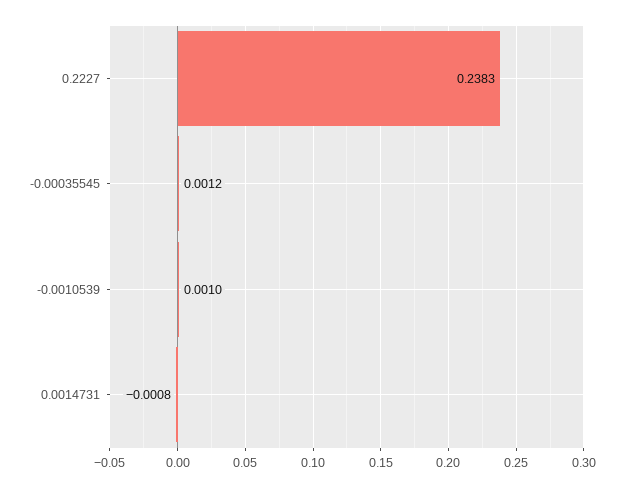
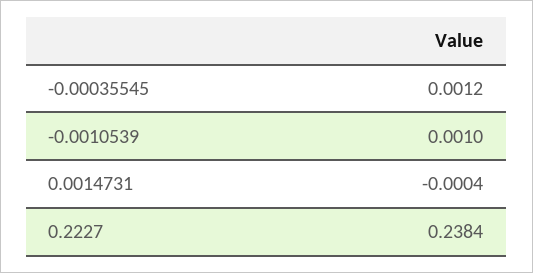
0.2227: 0.2383 -> 0.2384
0.0014731: -0.0008 -> -0.0004

